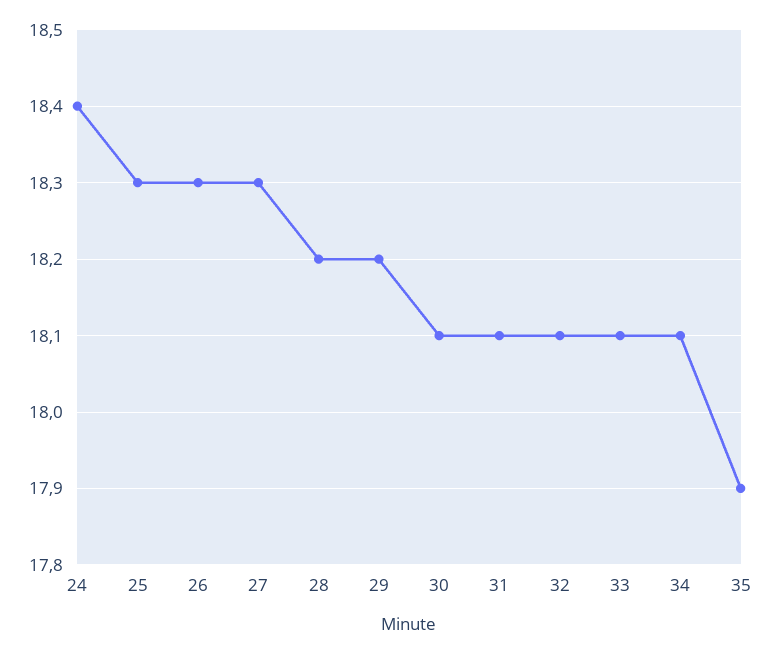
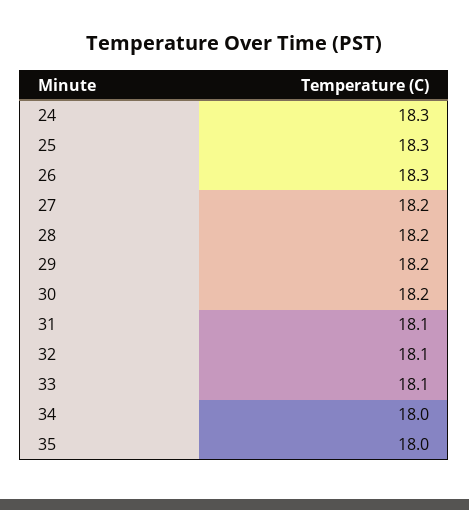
24: 18.4 -> 18.3
27: 18.3 -> 18.2
30: 18.1 -> 18.2
34: 18.1 -> 18
35: 17.9 -> 18

